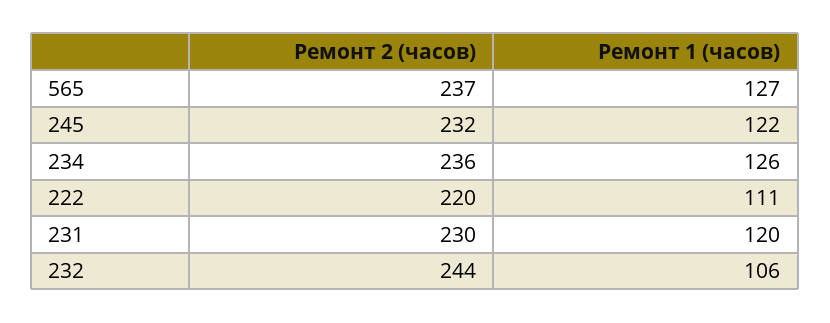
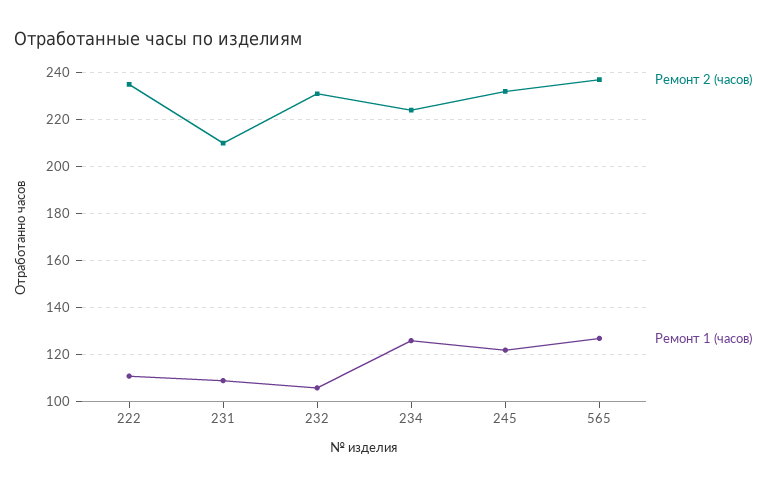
Ремонт 2 (часов), 234: 236 -> 225
Ремонт 2 (часов), 222: 220 -> 235
Ремонт 2 (часов), 231: 230 -> 210
Ремонт 1 (часов), 231: 120 -> 110
Ремонт 2 (часов), 232: 244 -> 230

